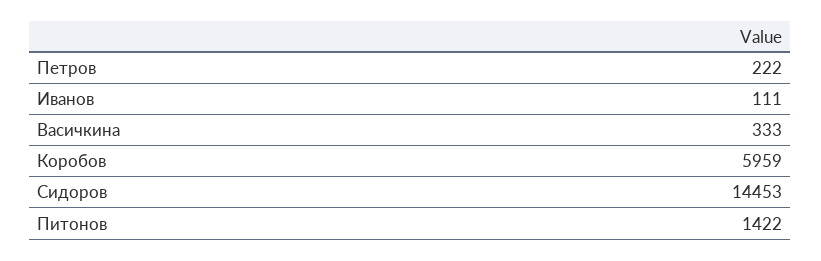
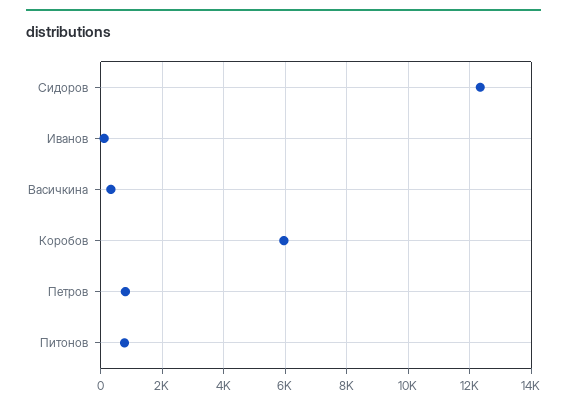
Петров: 222 -> 800
Сидоров: 14453 -> 12400
Питонов: 1422 -> 800

